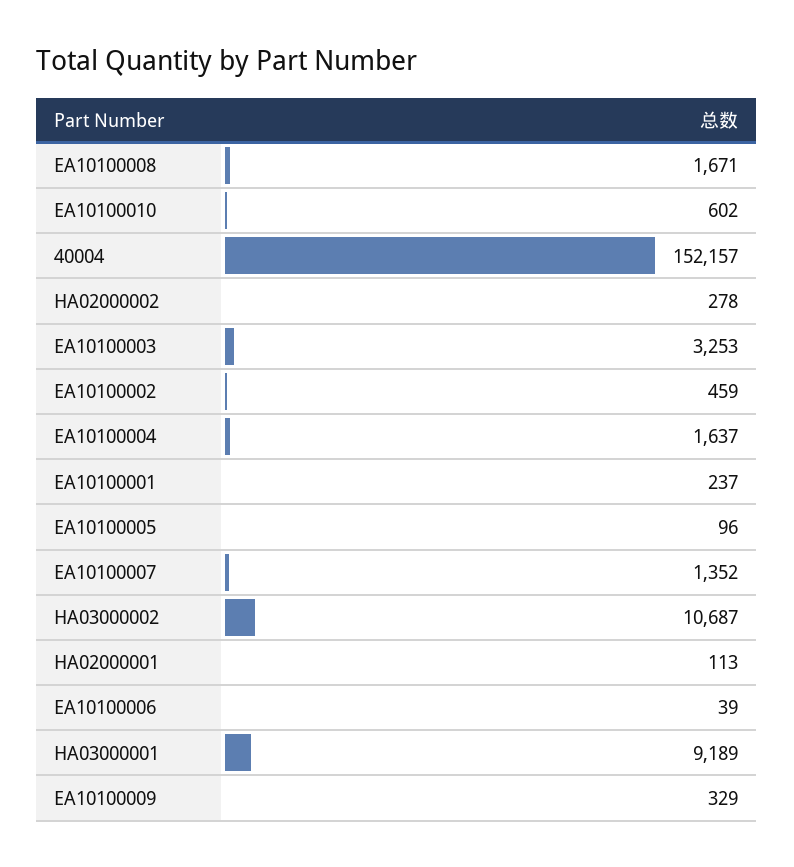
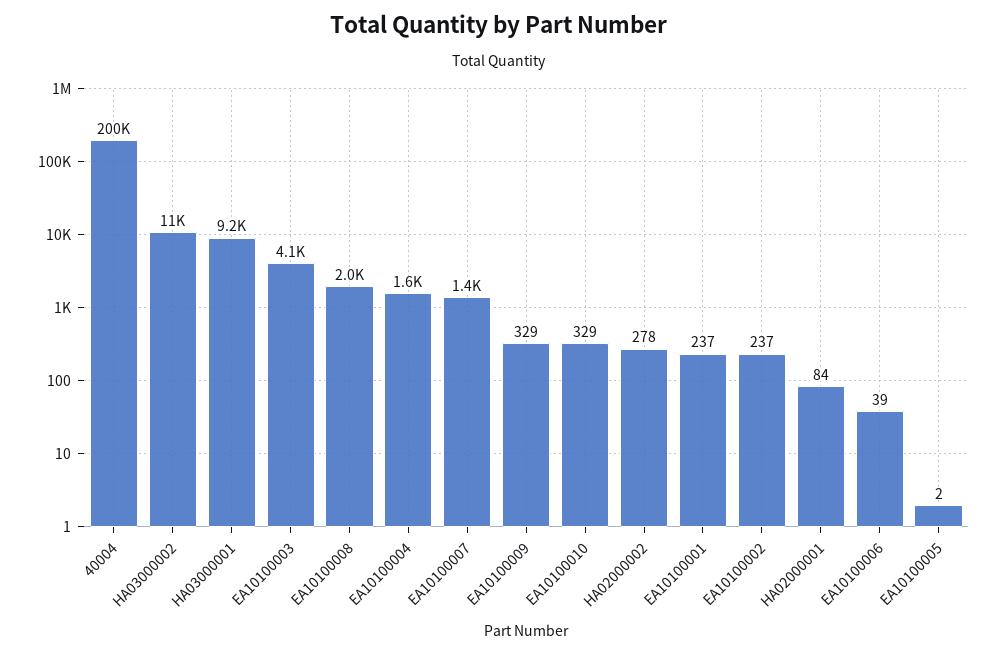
EA10100008: 1671 -> 2000
EA10100010: 602 -> 329
40004: 152157 -> 200000
EA10100003: 3253 -> 4100
EA10100002: 459 -> 237
EA10100005: 96 -> 2
HA02000001: 113 -> 84

